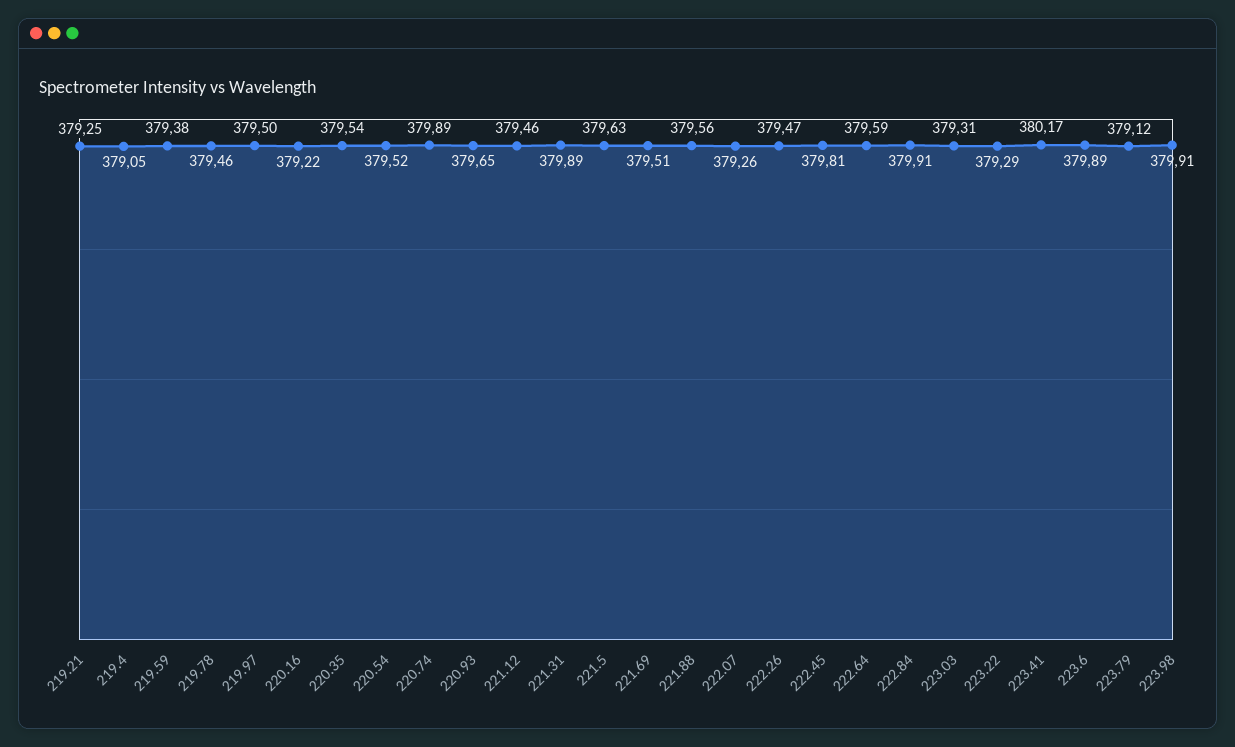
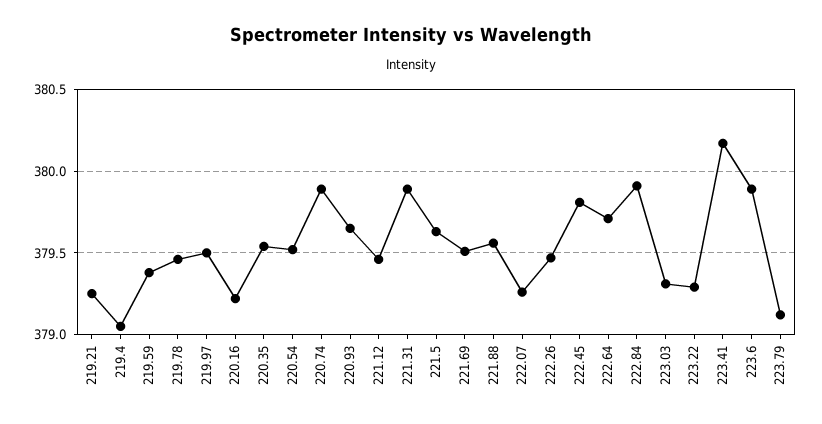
222.64: 379.59 -> 379.7
223.98: 379.91 -> none

